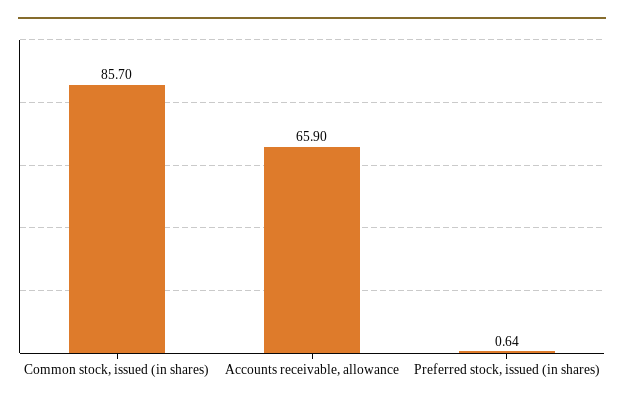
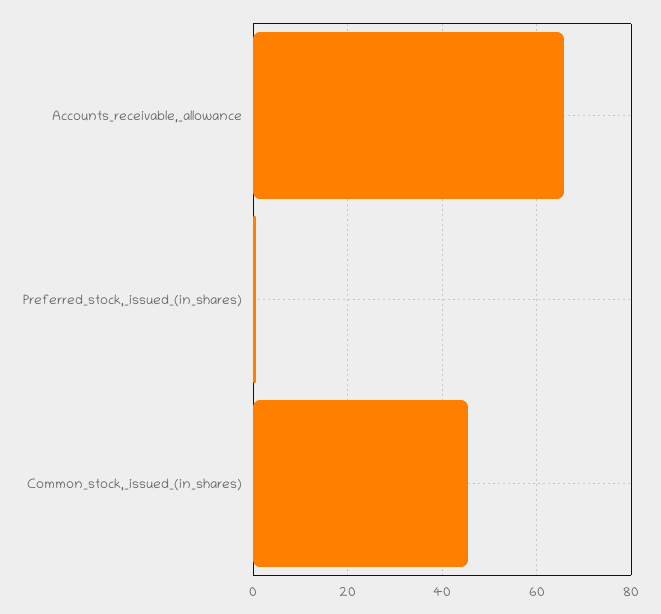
Common stock, issued (in shares): 85.7 -> 46

